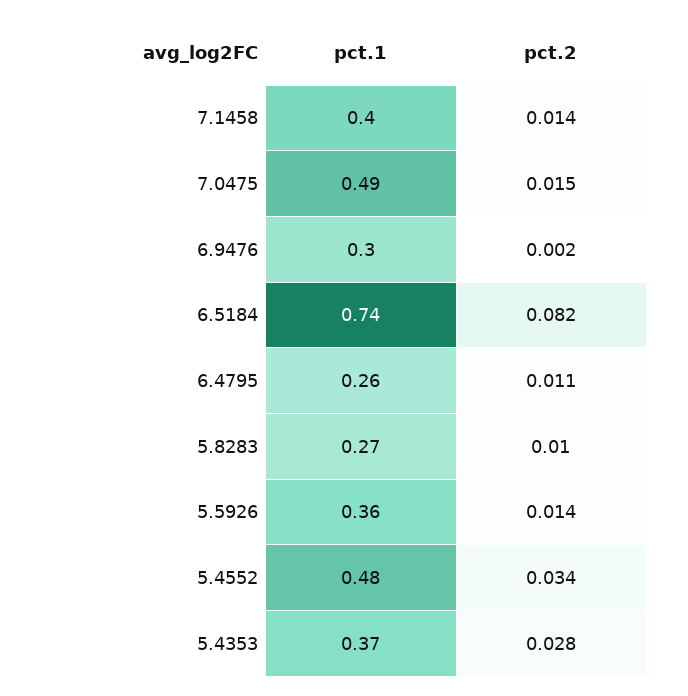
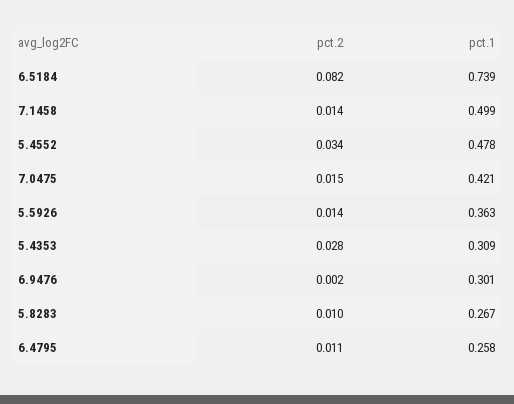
pct.1, 7.1458: 0.4 -> 0.499
pct.1, 7.0475: 0.49 -> 0.421
pct.1, 5.4353: 0.37 -> 0.309

